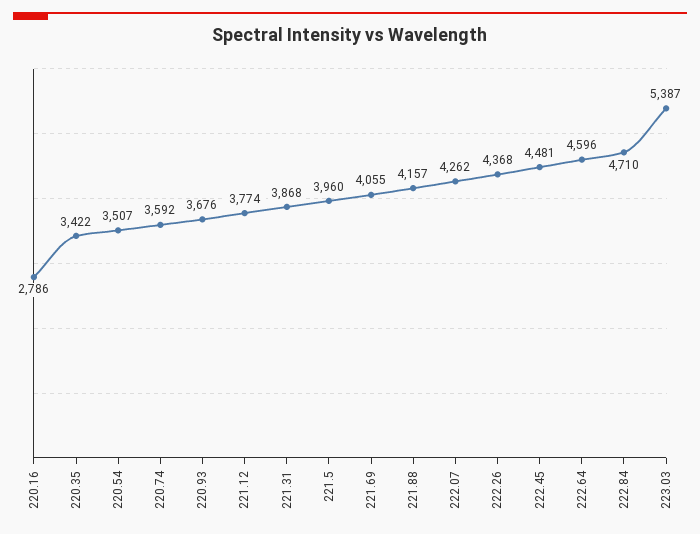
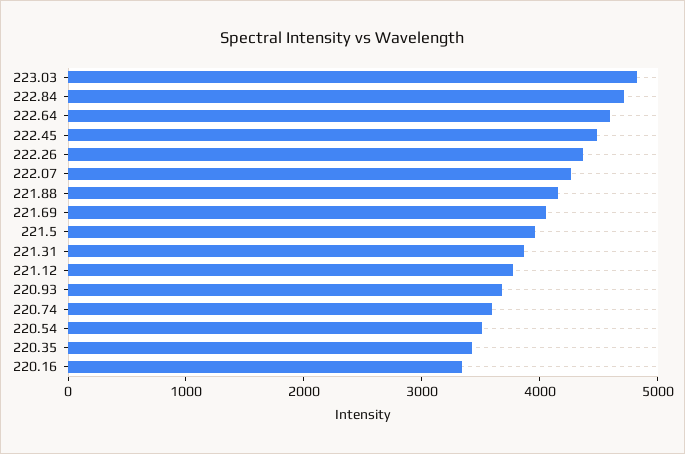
220.16: 2786 -> 3400
223.03: 5387 -> 4800

